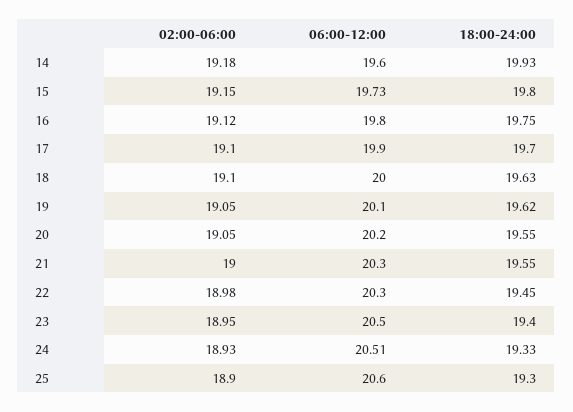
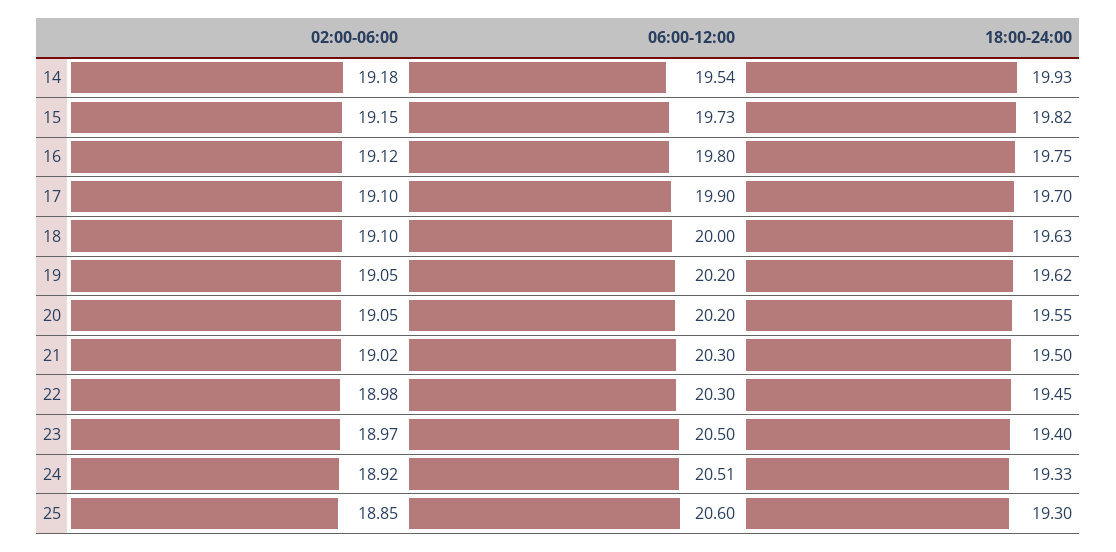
06:00-12:00, 14: 19.6 -> 19.54
18:00-24:00, 15: 19.8 -> 19.82
06:00-12:00, 19: 20.1 -> 20.2
02:00-06:00, 21: 19 -> 19.02
18:00-24:00, 21: 19.55 -> 19.5
02:00-06:00, 23: 18.95 -> 18.97
02:00-06:00, 24: 18.93 -> 18.92
02:00-06:00, 25: 18.9 -> 18.85

